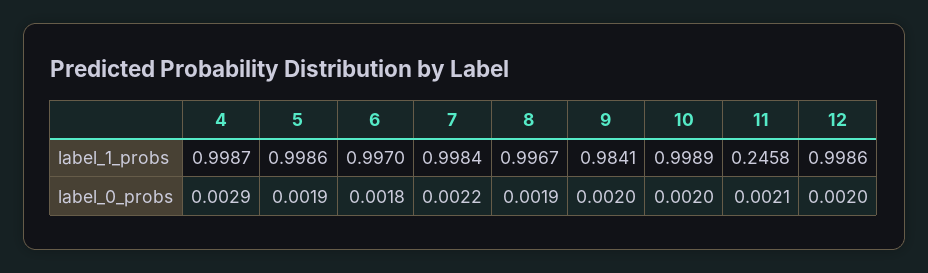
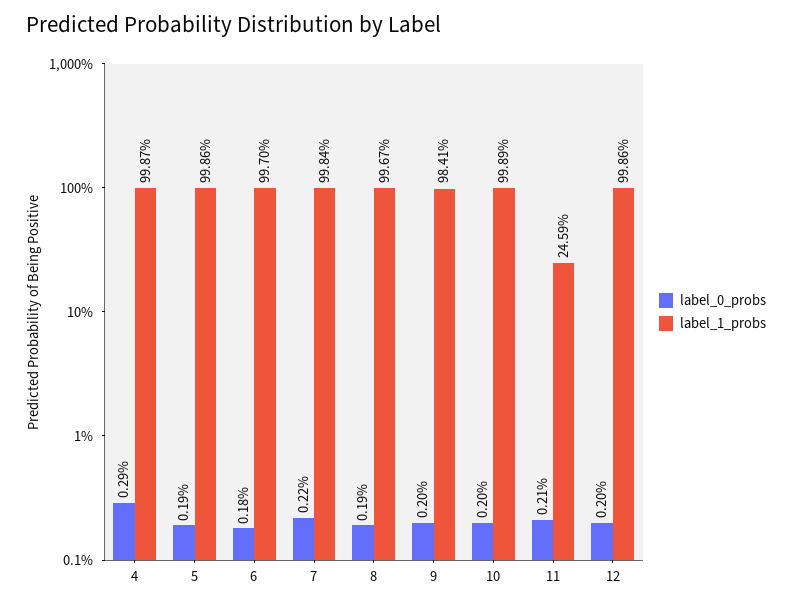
label_1_probs, 11: 0.2458 -> 0.2459

